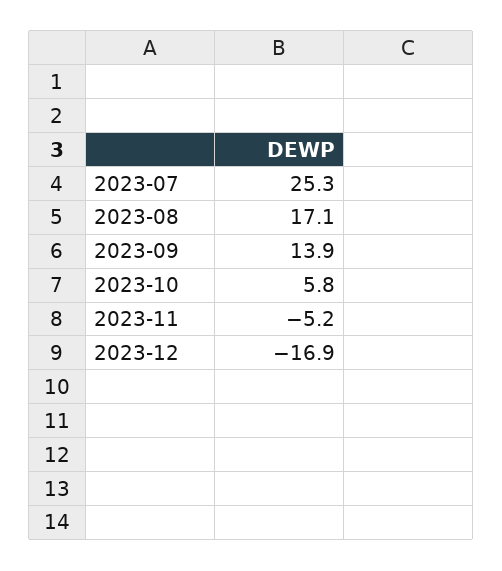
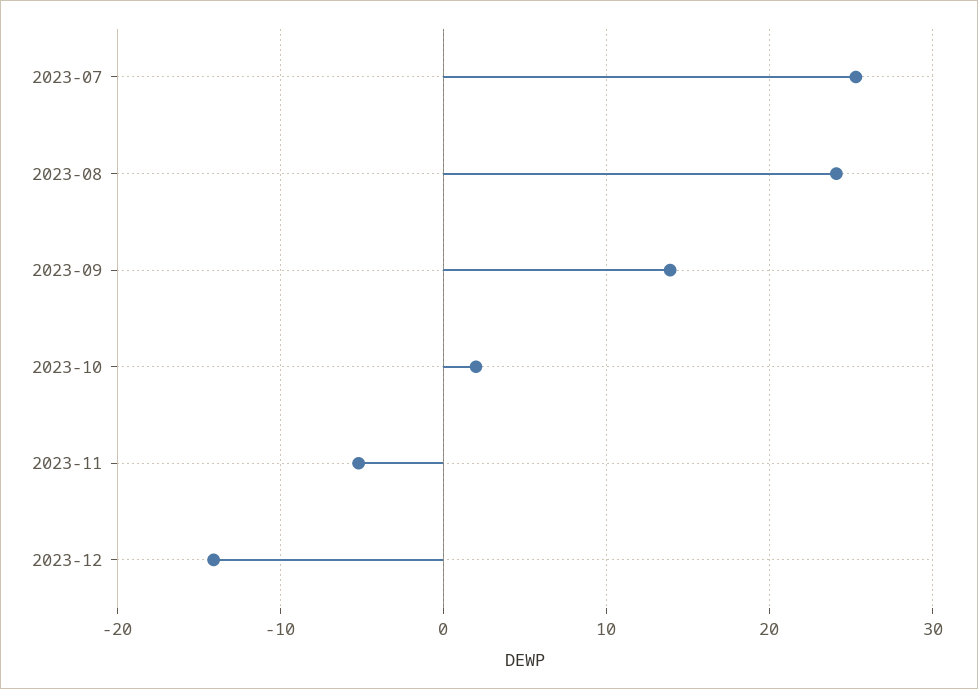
2023-08: 17.1 -> 24
2023-10: 5.8 -> 2
2023-12: -16.9 -> -14

